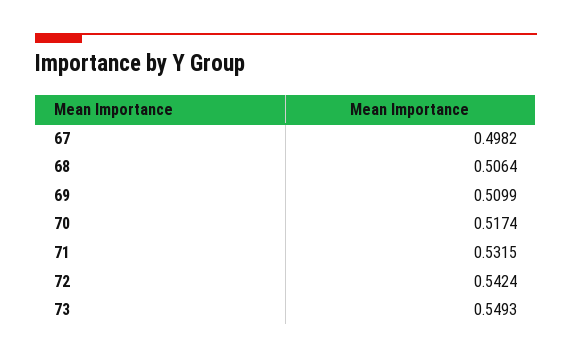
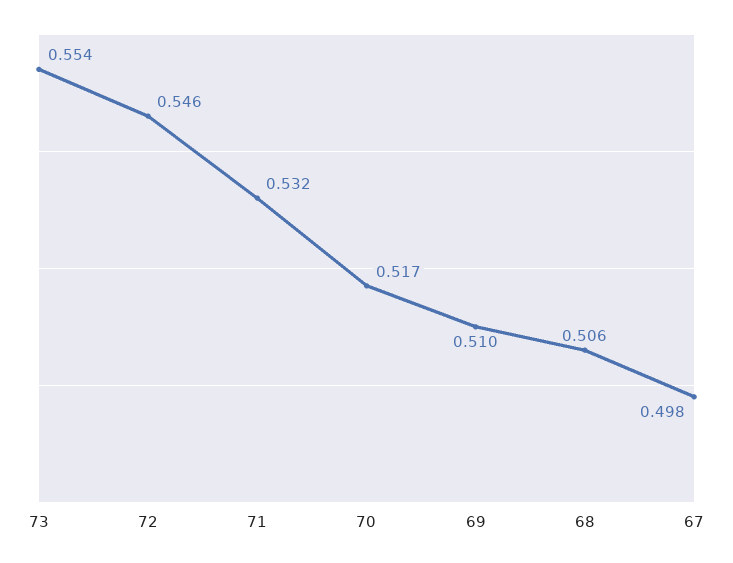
72: 0.5424 -> 0.546
73: 0.5493 -> 0.554

